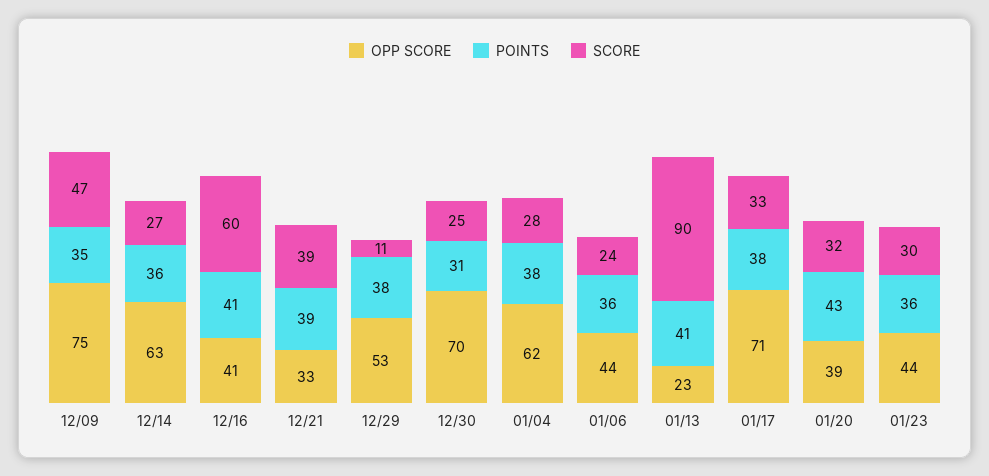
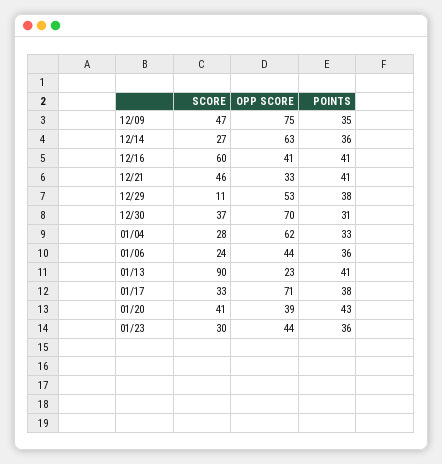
POINTS, 12/21: 39 -> 41
SCORE, 12/21: 39 -> 46
SCORE, 12/30: 25 -> 37
POINTS, 01/04: 38 -> 33
SCORE, 01/20: 32 -> 41

